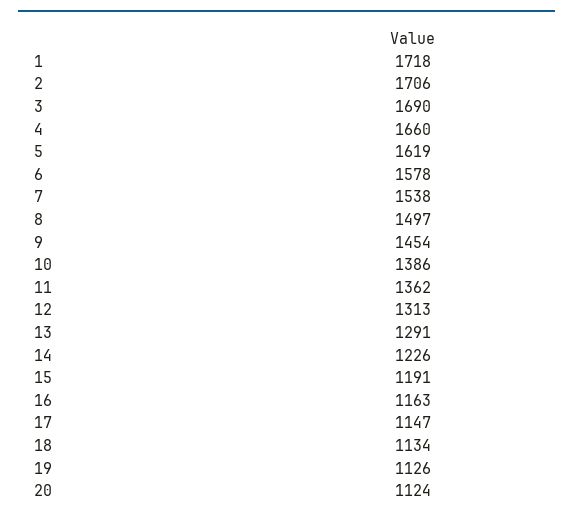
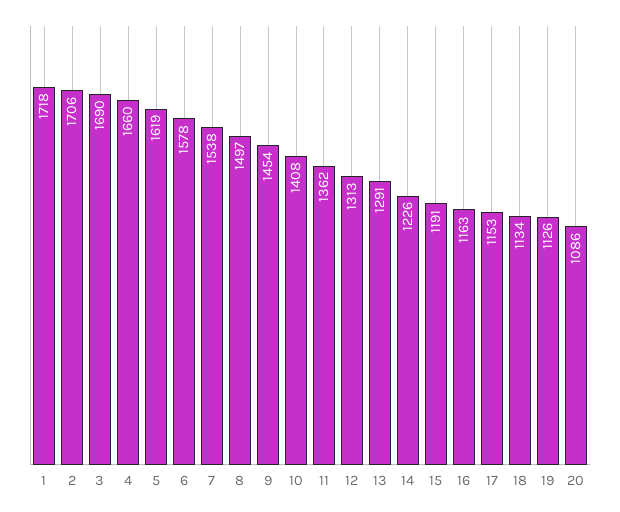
10: 1386 -> 1408
17: 1147 -> 1153
20: 1124 -> 1086

